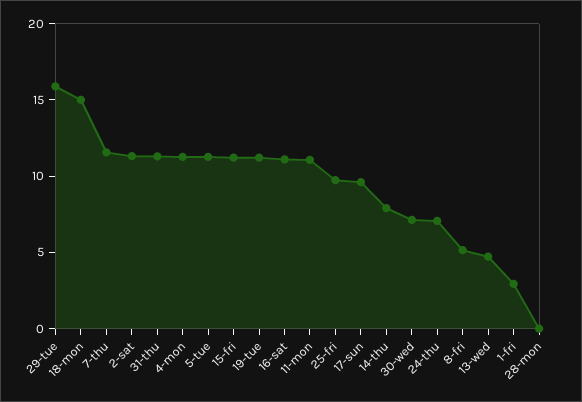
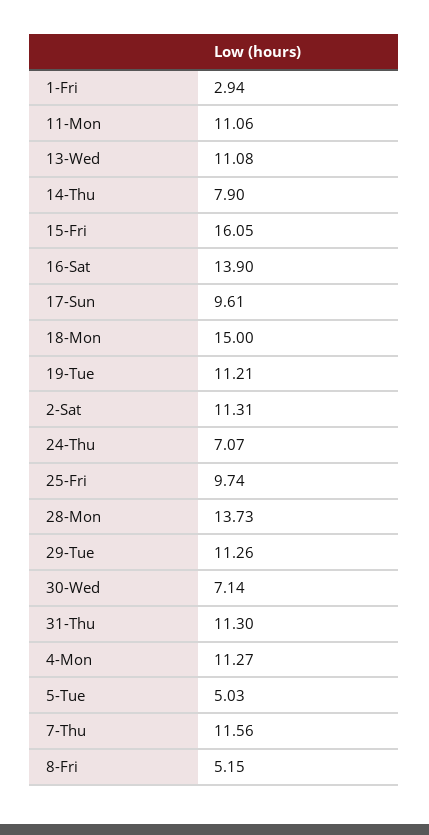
29-tue: 16 -> 11.26
5-tue: 11 -> 5.03
15-fri: 11 -> 16.05
16-sat: 11 -> 13.9
13-wed: 5 -> 11.08
28-mon: 0 -> 13.73

